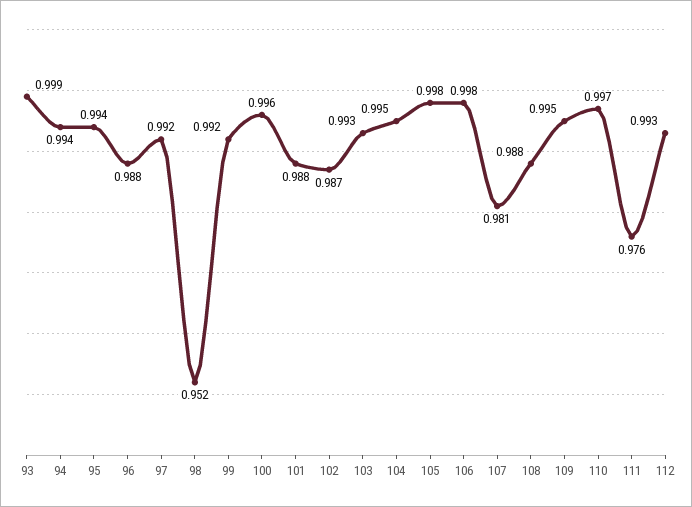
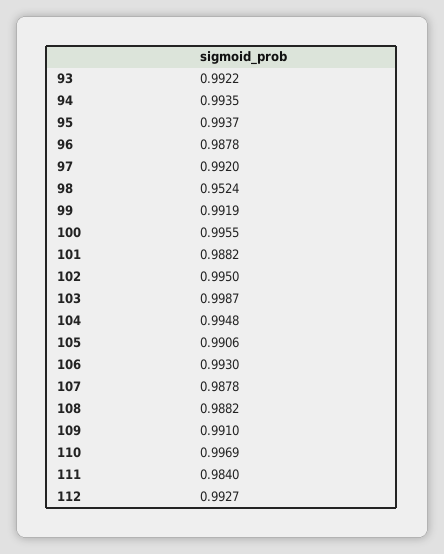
93: 0.999 -> 0.9922
102: 0.987 -> 0.995
103: 0.993 -> 0.9987
105: 0.998 -> 0.9906
106: 0.998 -> 0.993
107: 0.981 -> 0.9878
109: 0.995 -> 0.991
111: 0.976 -> 0.984

